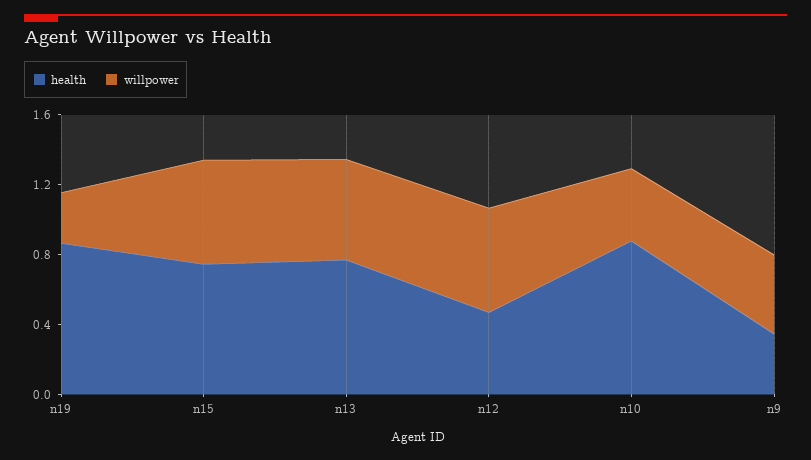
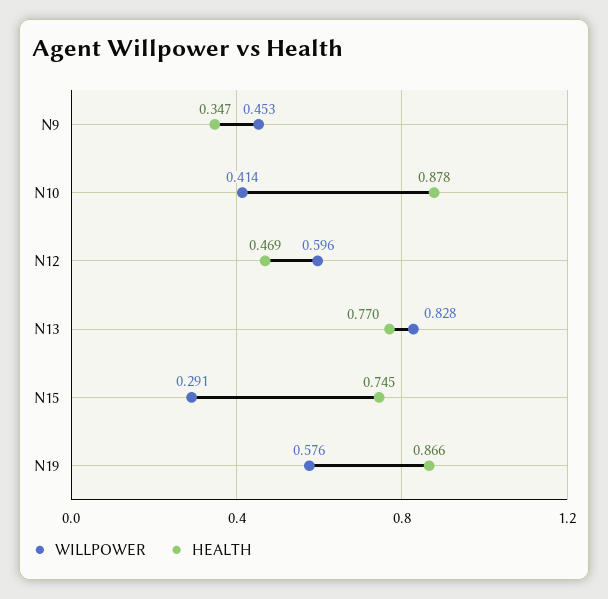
willpower, n19: 0.3 -> 0.576
willpower, n15: 0.6 -> 0.291
willpower, n13: 0.6 -> 0.828

